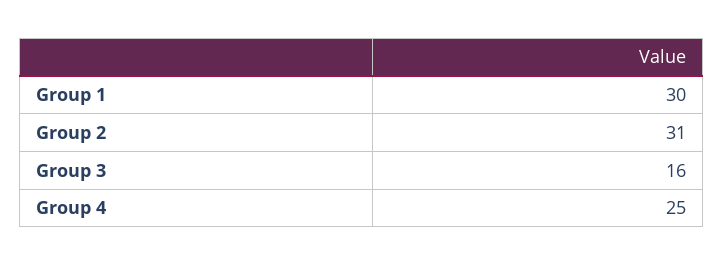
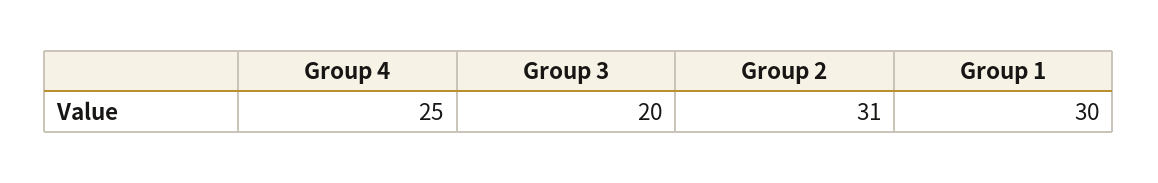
Group 3: 16 -> 20

